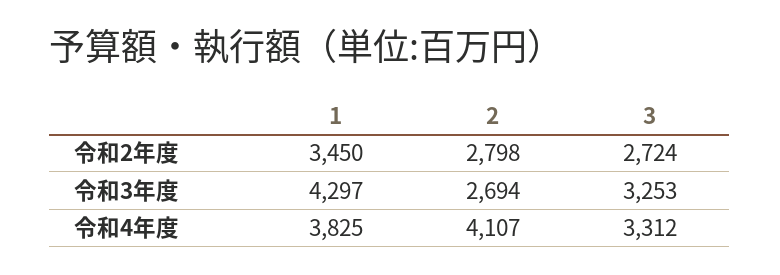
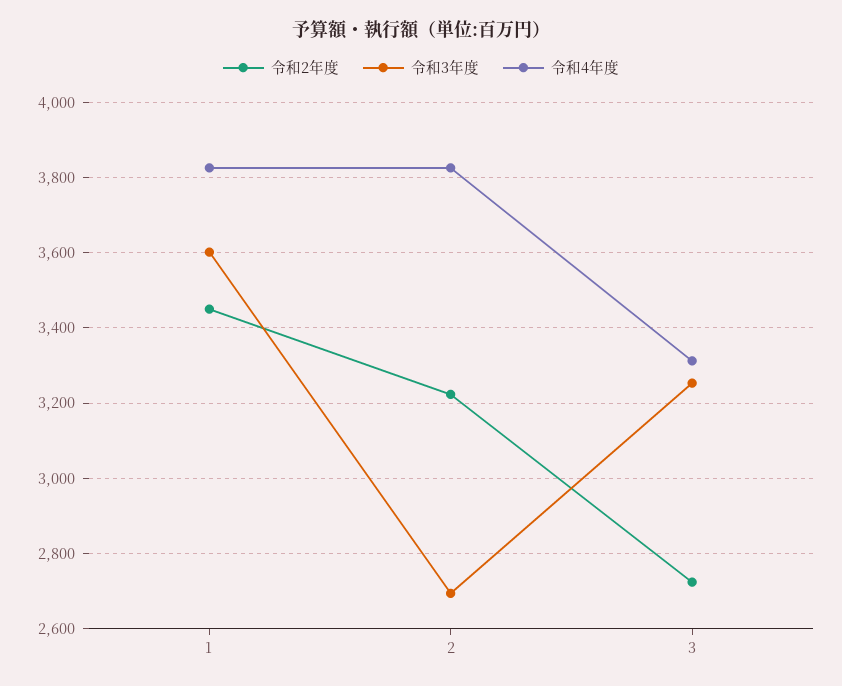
令和2年度, 2: 2798 -> 3220
令和3年度, 1: 4297 -> 3600
令和4年度, 2: 4107 -> 3820

